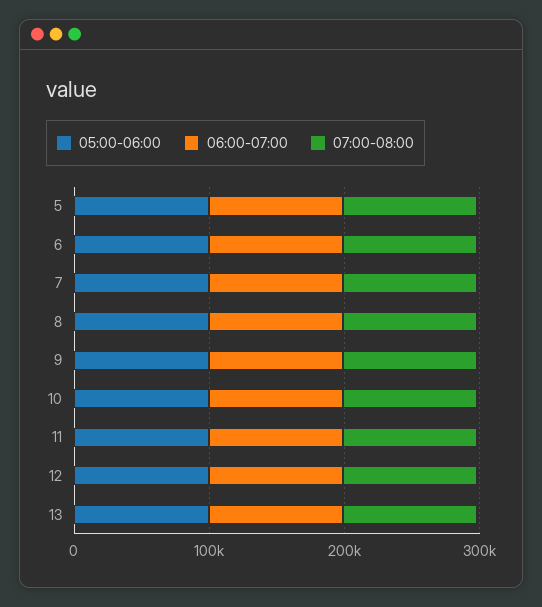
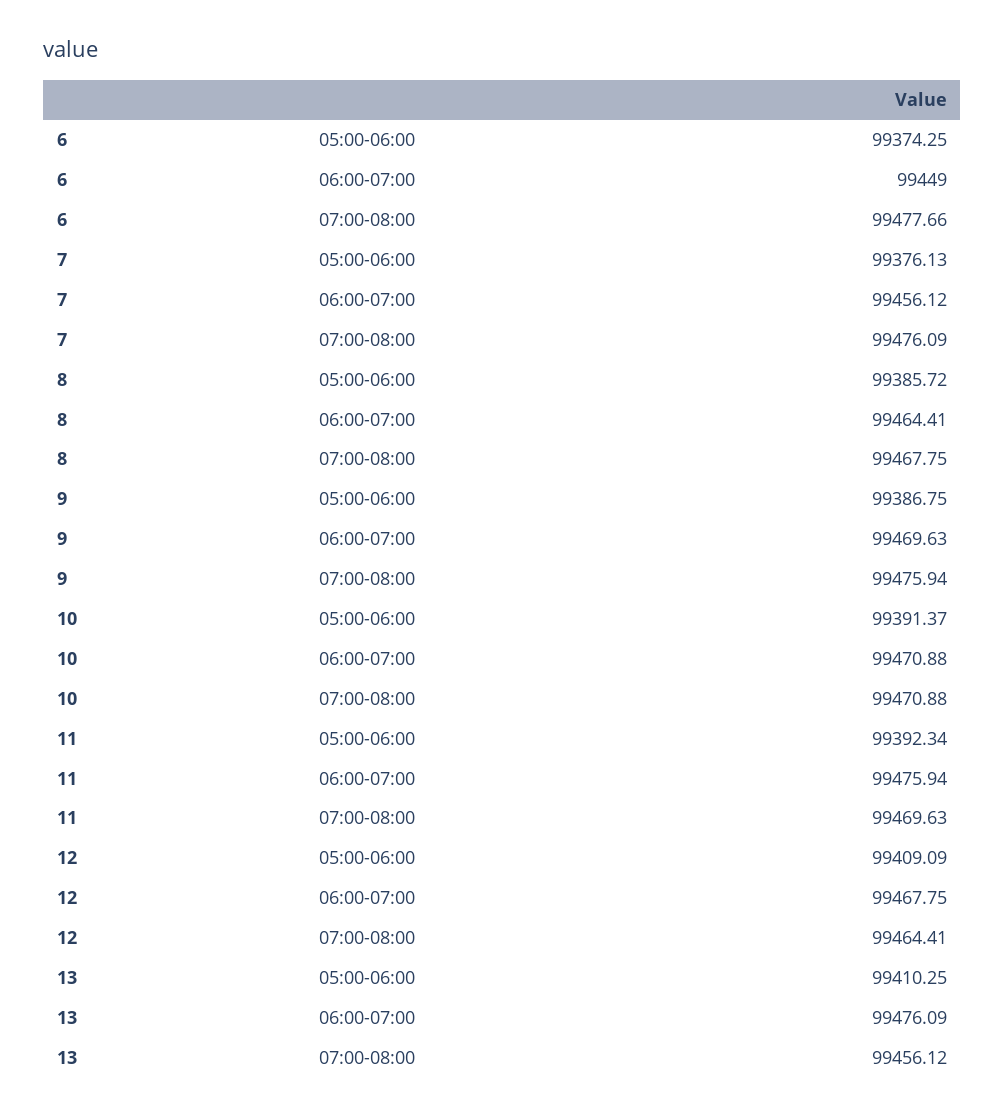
05:00-06:00, 5: 100000 -> none
06:00-07:00, 5: 100000 -> none
07:00-08:00, 5: 100000 -> none

